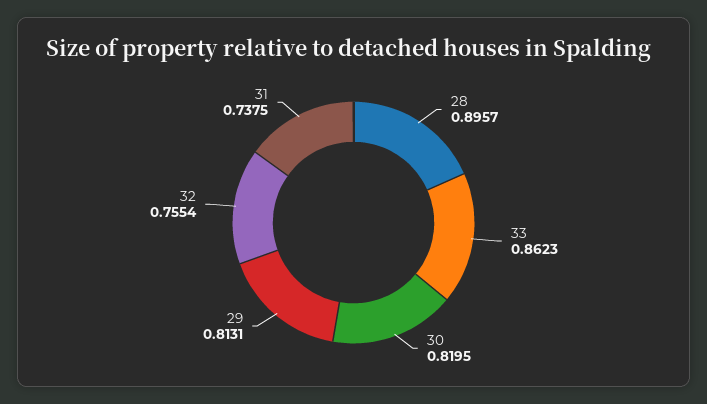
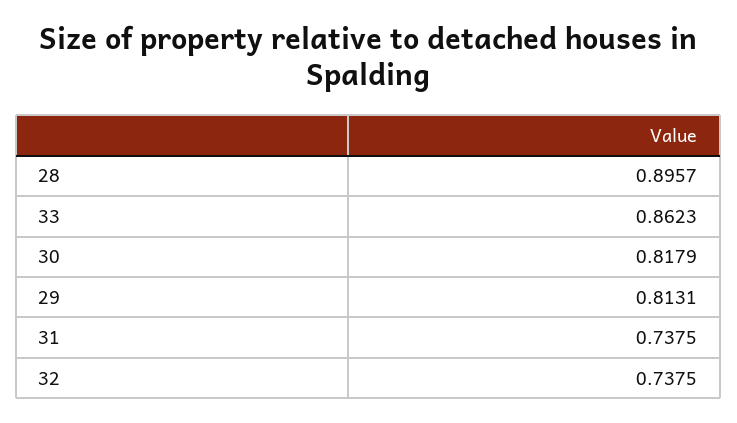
30: 0.8195 -> 0.8179
32: 0.7554 -> 0.7375

